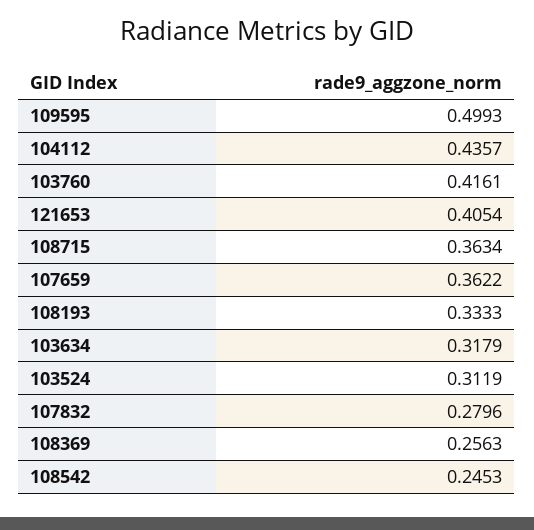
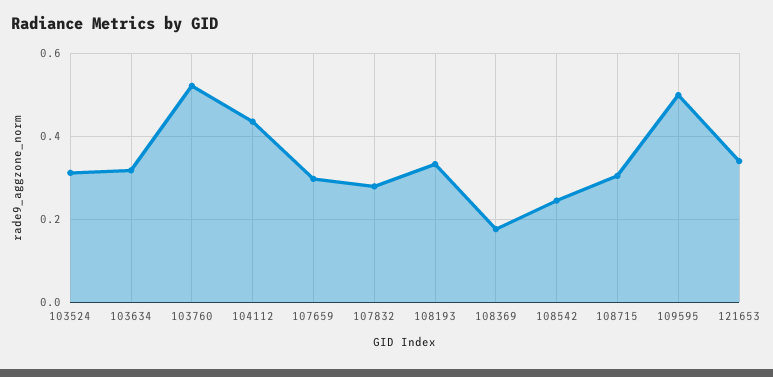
103760: 0.4161 -> 0.52
121653: 0.4054 -> 0.34
108715: 0.3634 -> 0.3
107659: 0.3622 -> 0.3
108369: 0.2563 -> 0.18

